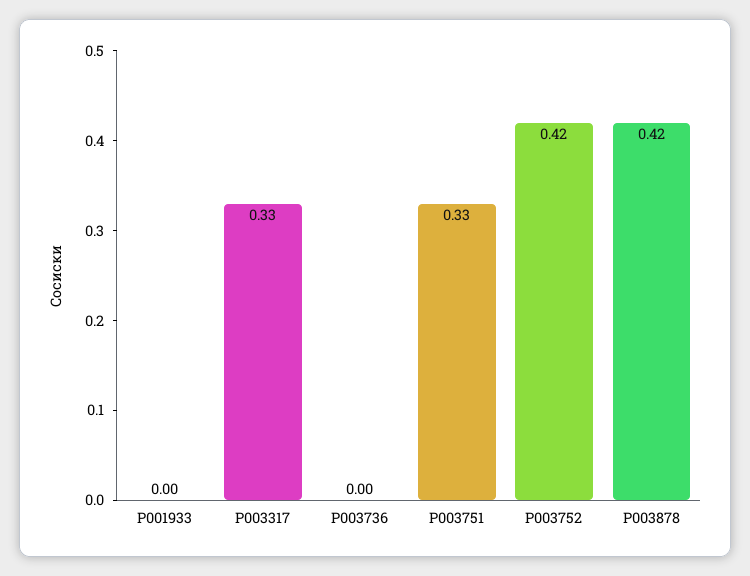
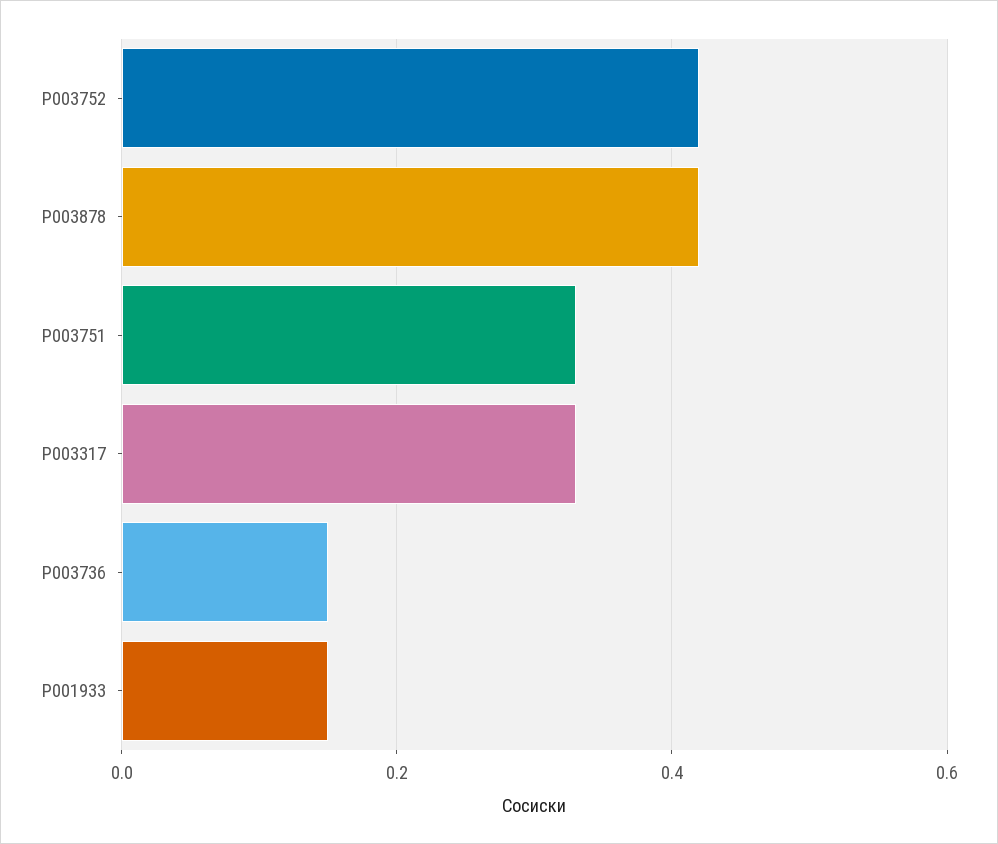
P001933: 0 -> 0.15
P003736: 0 -> 0.15

